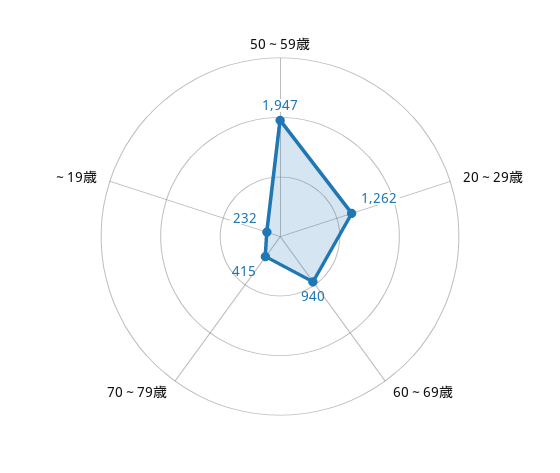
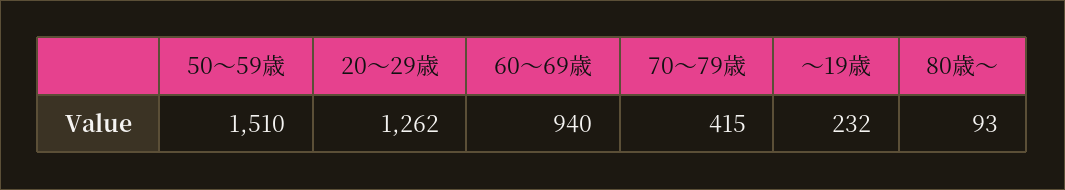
50～59歳: 1947 -> 1510
80歳～: none -> 93

